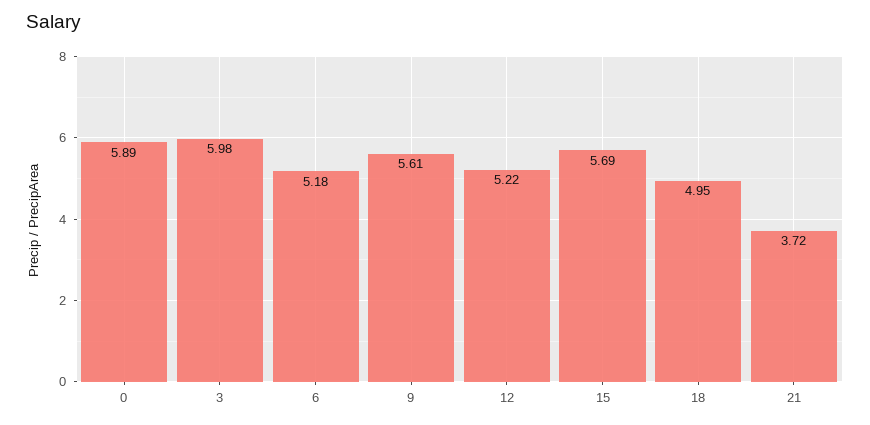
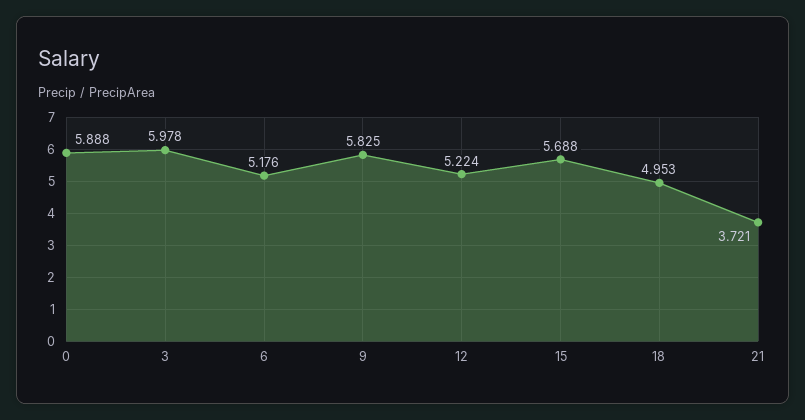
9: 5.61 -> 5.825

